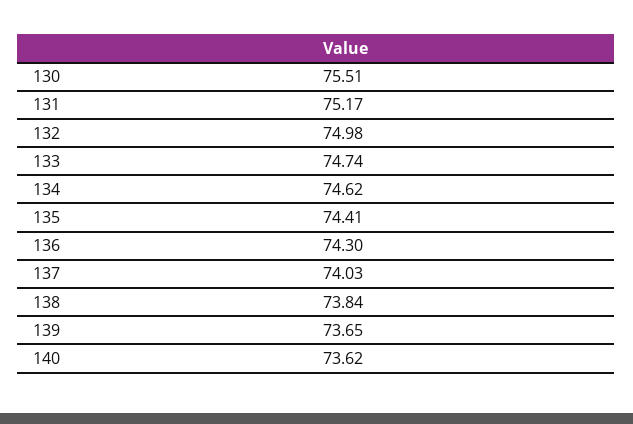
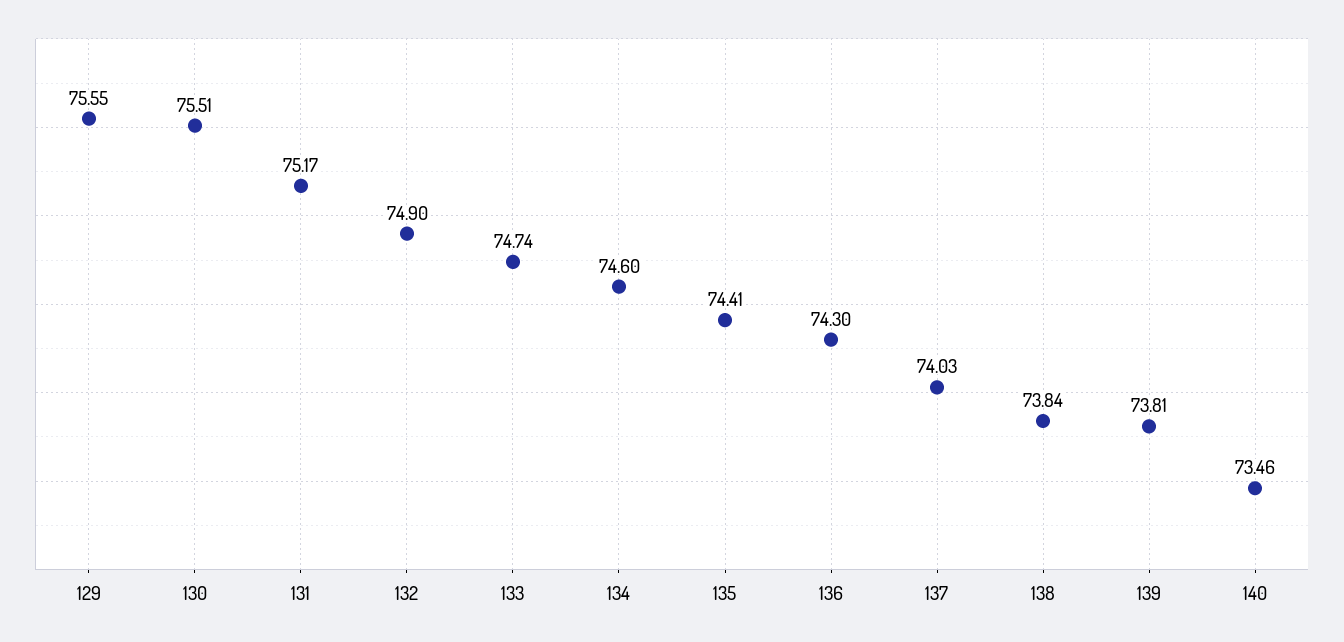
132: 74.98 -> 74.9
134: 74.62 -> 74.6
139: 73.65 -> 73.81
140: 73.62 -> 73.46
129: none -> 75.55

